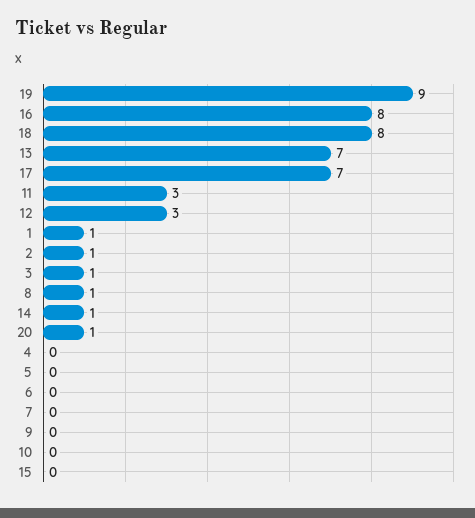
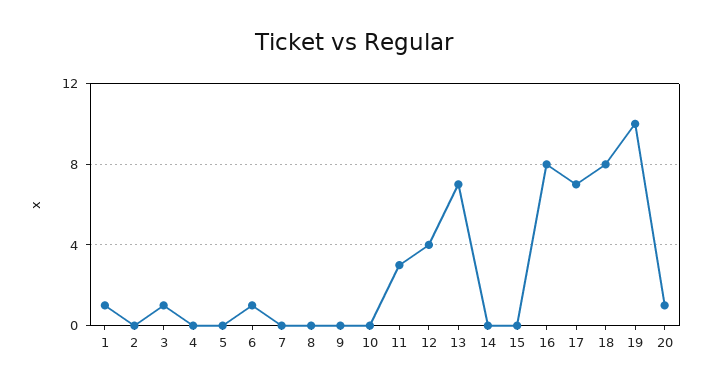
19: 9 -> 10
12: 3 -> 4
2: 1 -> 0
8: 1 -> 0
14: 1 -> 0
6: 0 -> 1

